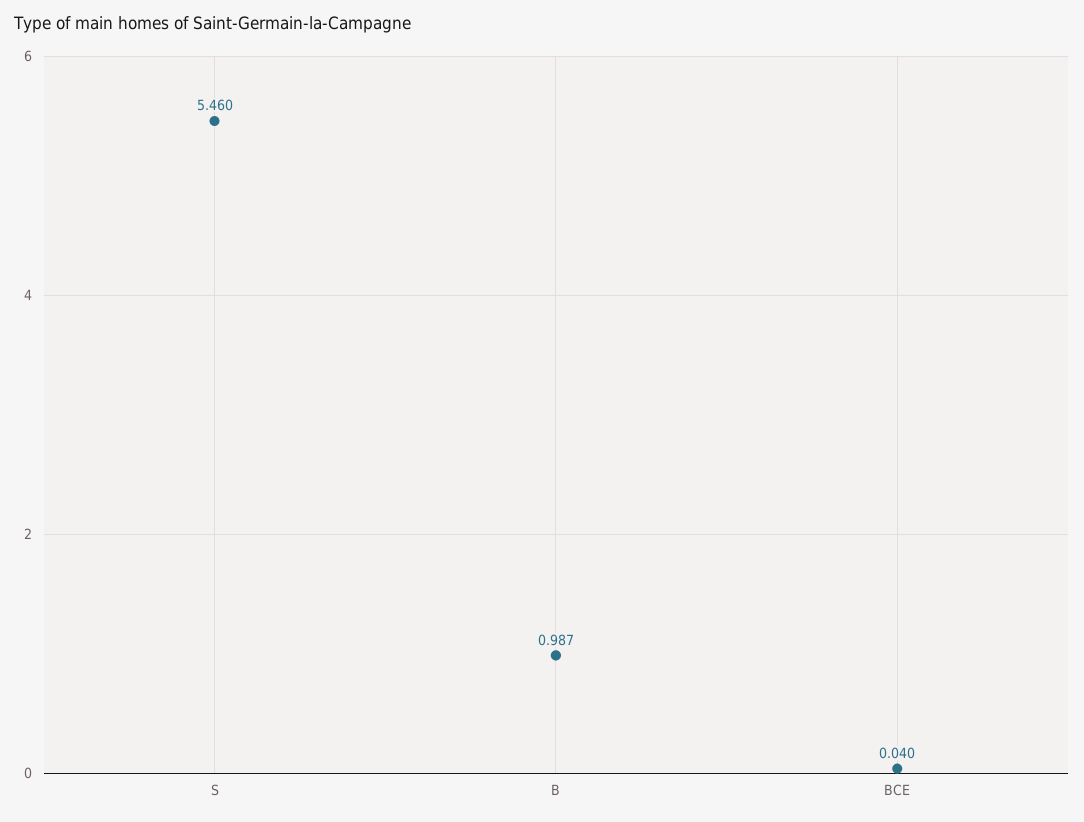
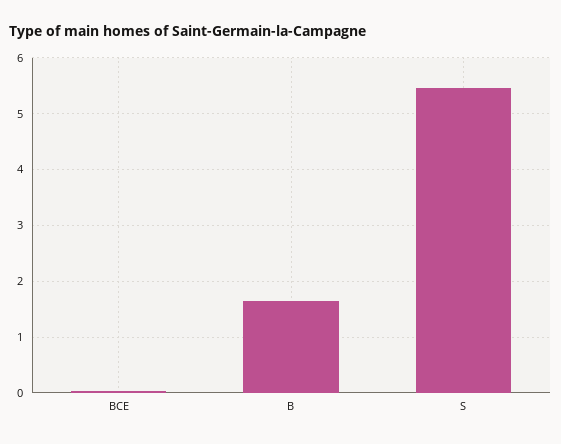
B: 0.987 -> 1.6

